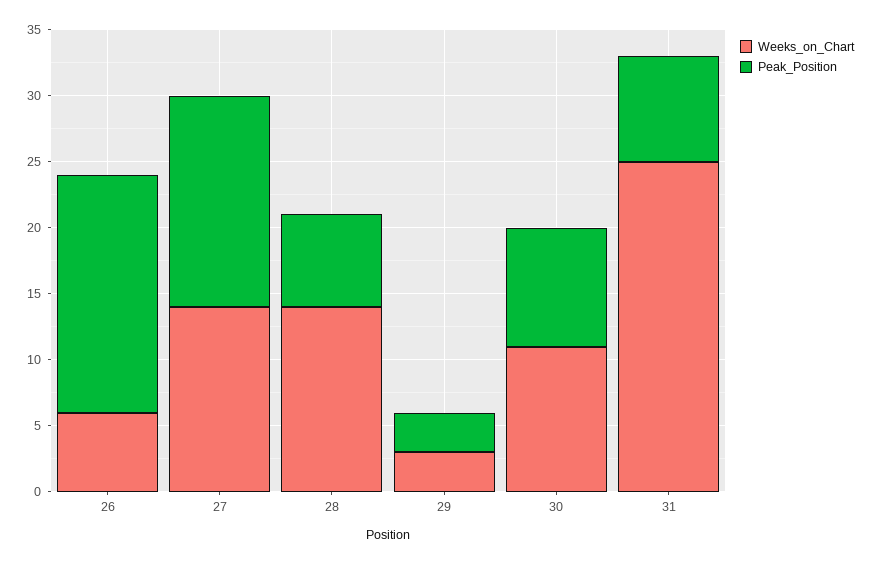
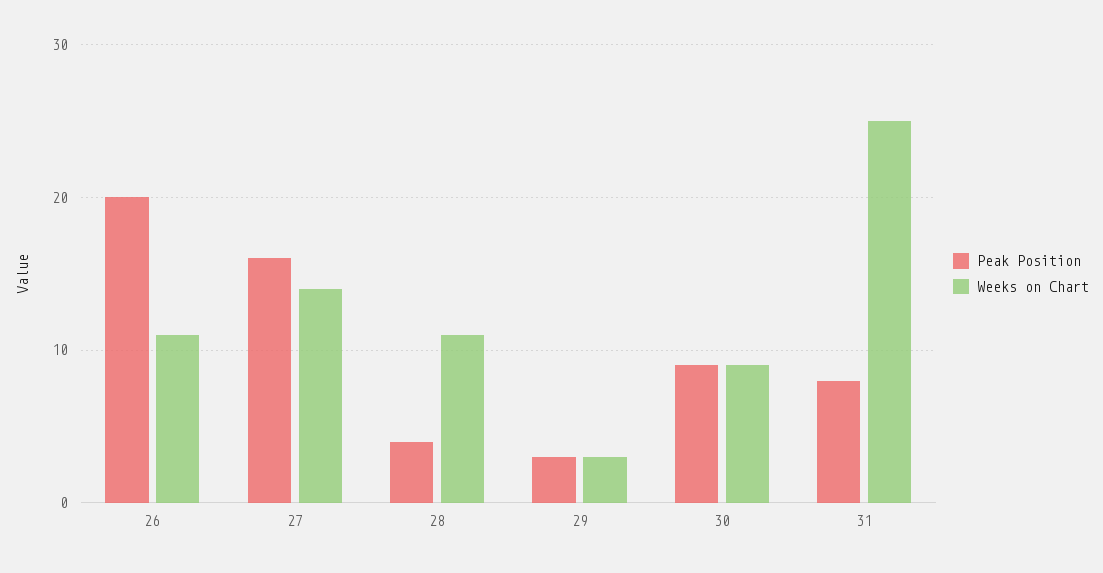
Weeks_on_Chart, 26: 6 -> 11
Peak_Position, 26: 18 -> 20
Weeks_on_Chart, 28: 14 -> 11
Peak_Position, 28: 7 -> 4
Weeks_on_Chart, 30: 11 -> 9

